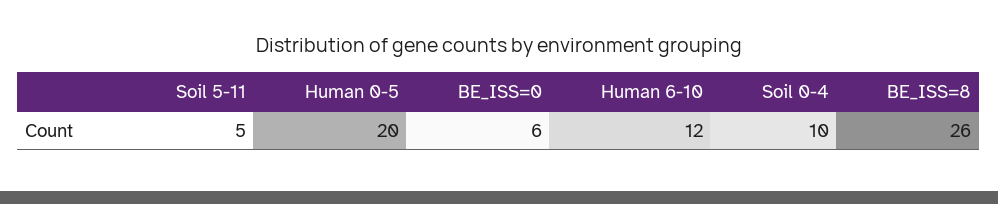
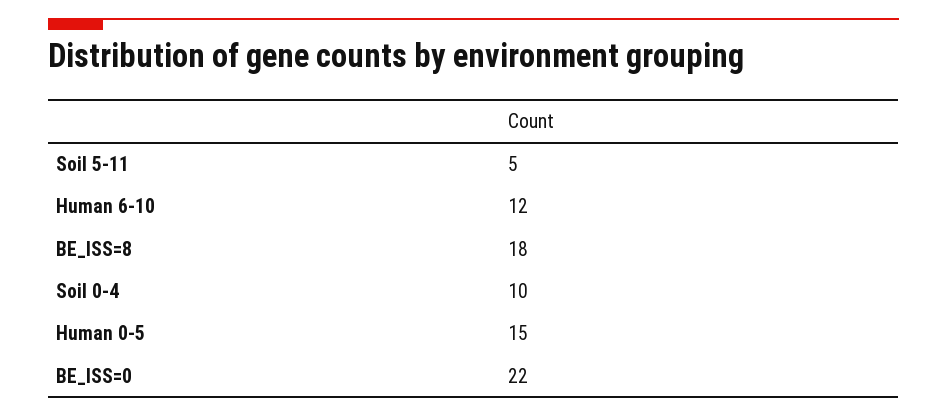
Human 0-5: 20 -> 15
BE_ISS=0: 6 -> 22
BE_ISS=8: 26 -> 18

